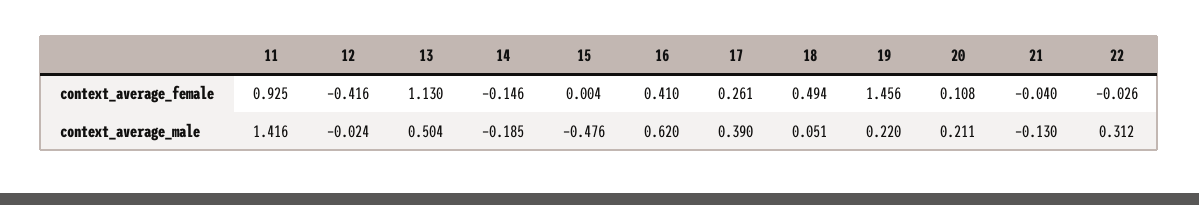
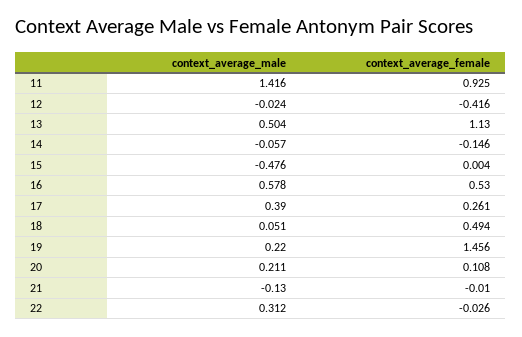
16, context_average_female: 0.41 -> 0.53
21, context_average_female: -0.04 -> -0.01
14, context_average_male: -0.185 -> -0.057
16, context_average_male: 0.62 -> 0.578

